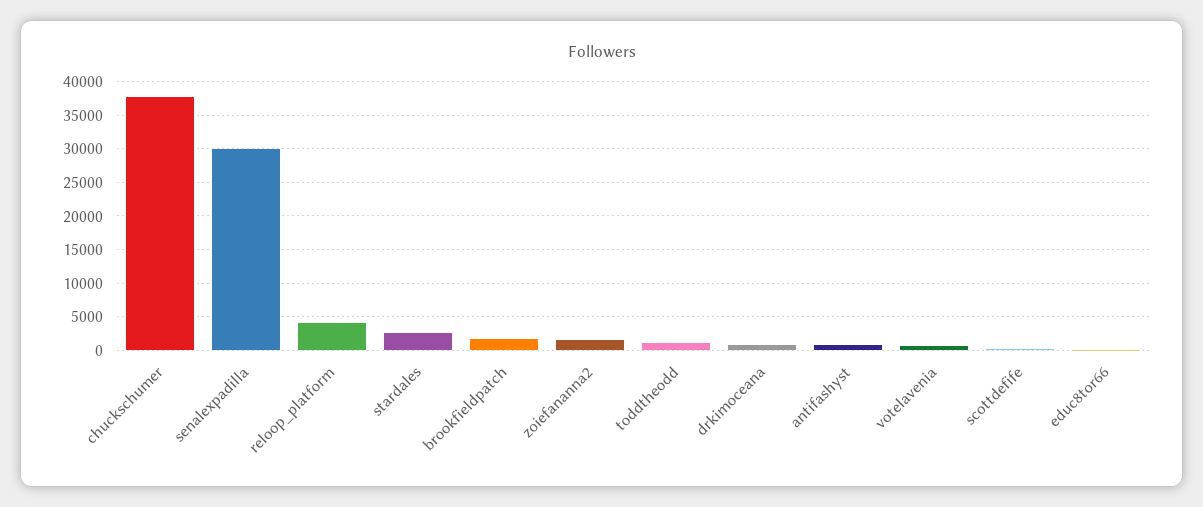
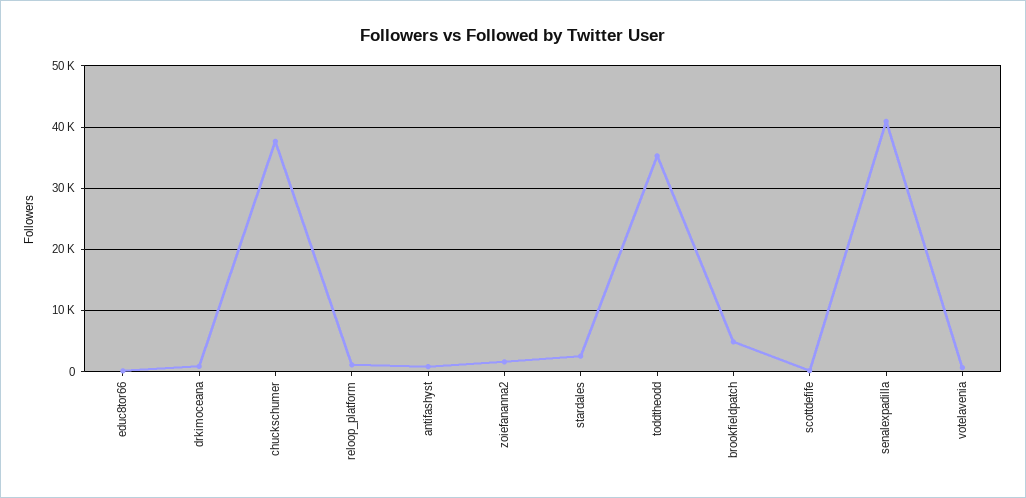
senalexpadilla: 30000 -> 41000
reloop_platform: 4000 -> 1000
brookfieldpatch: 2000 -> 5000
toddtheodd: 1000 -> 35000

